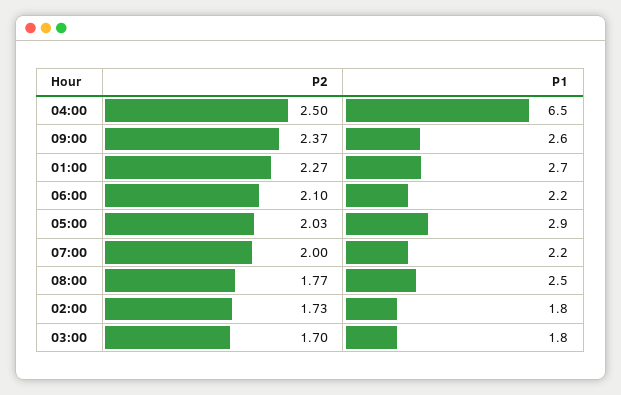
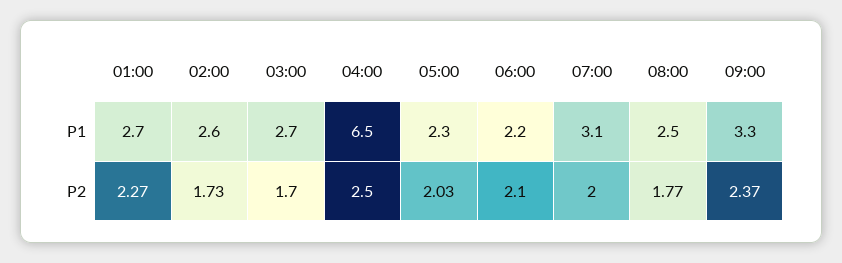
P1, 09:00: 2.6 -> 3.3
P1, 05:00: 2.9 -> 2.3
P1, 07:00: 2.2 -> 3.1
P1, 02:00: 1.8 -> 2.6
P1, 03:00: 1.8 -> 2.7

